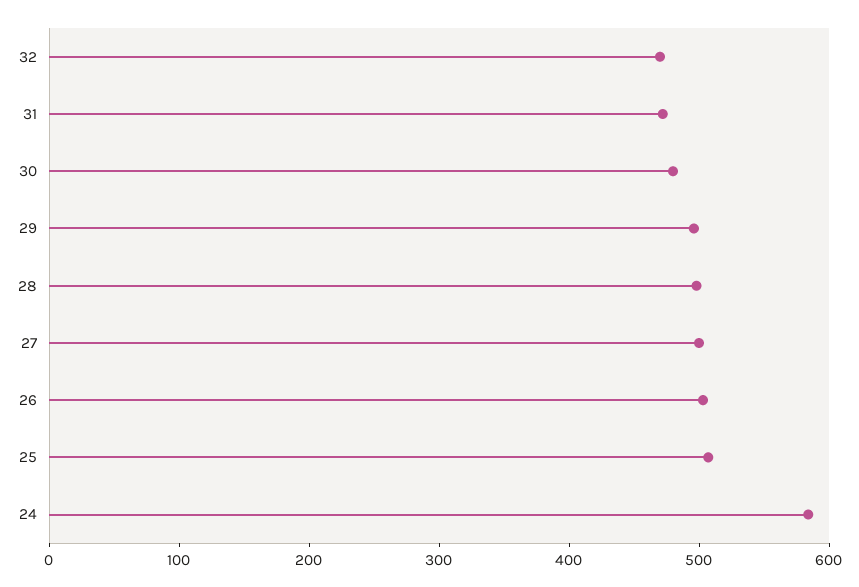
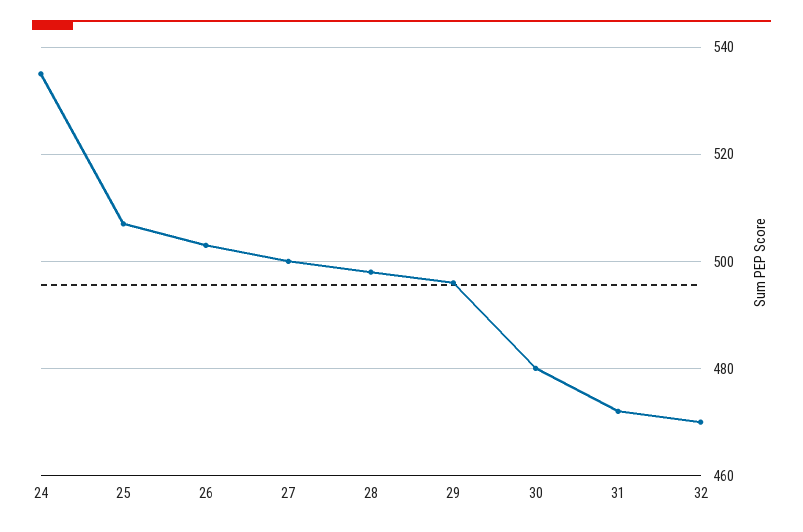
24: 580 -> 535

